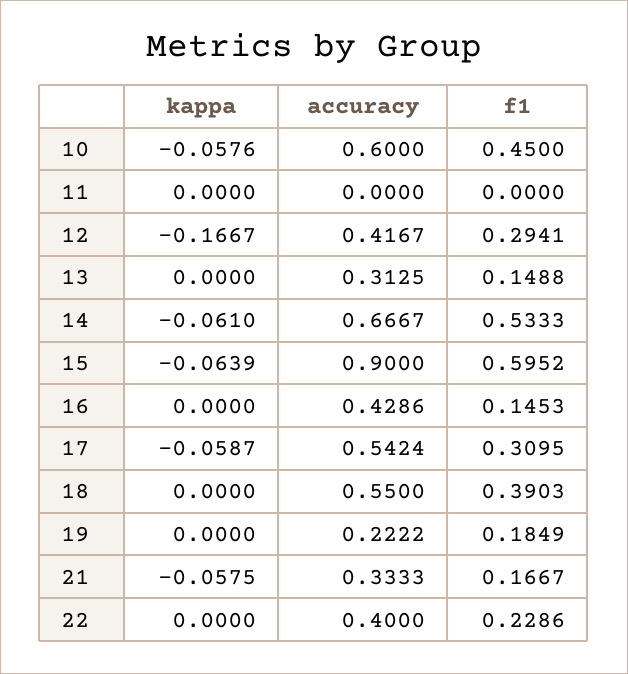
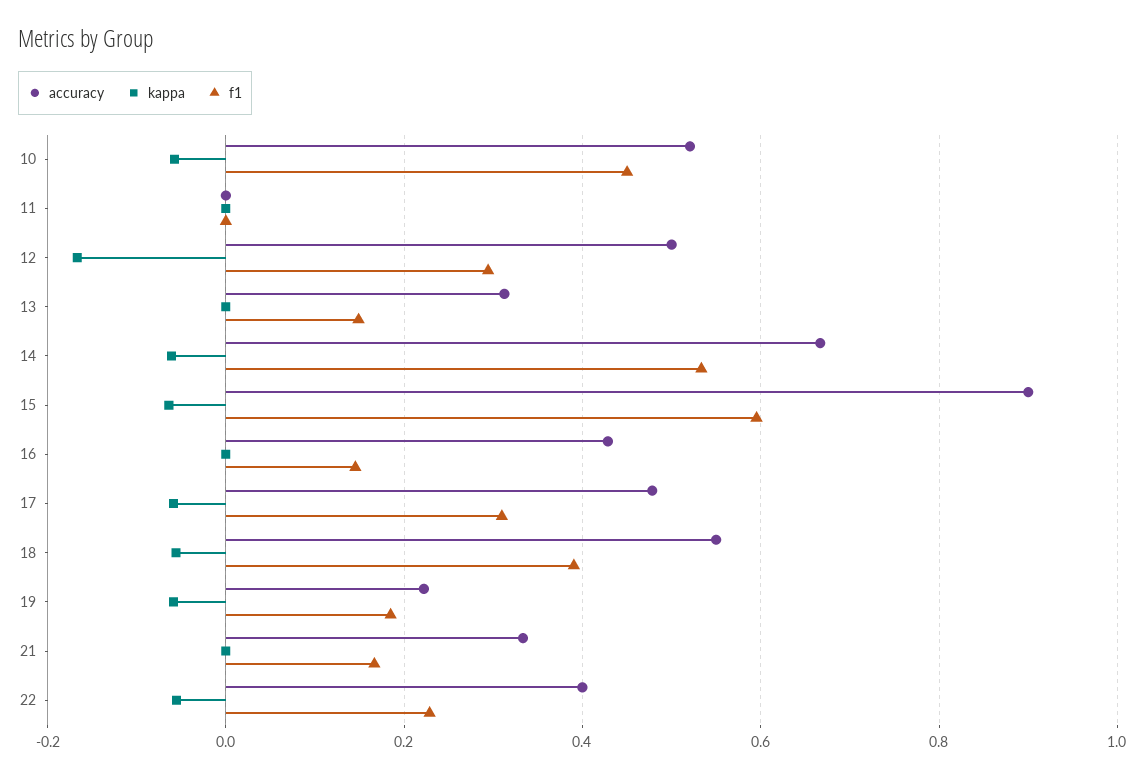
accuracy, 10: 0.6 -> 0.52
accuracy, 12: 0.4167 -> 0.5
accuracy, 17: 0.5424 -> 0.48
kappa, 18: 0 -> -0.06
kappa, 19: 0 -> -0.06
kappa, 21: -0.0575 -> 0
kappa, 22: 0 -> -0.06

